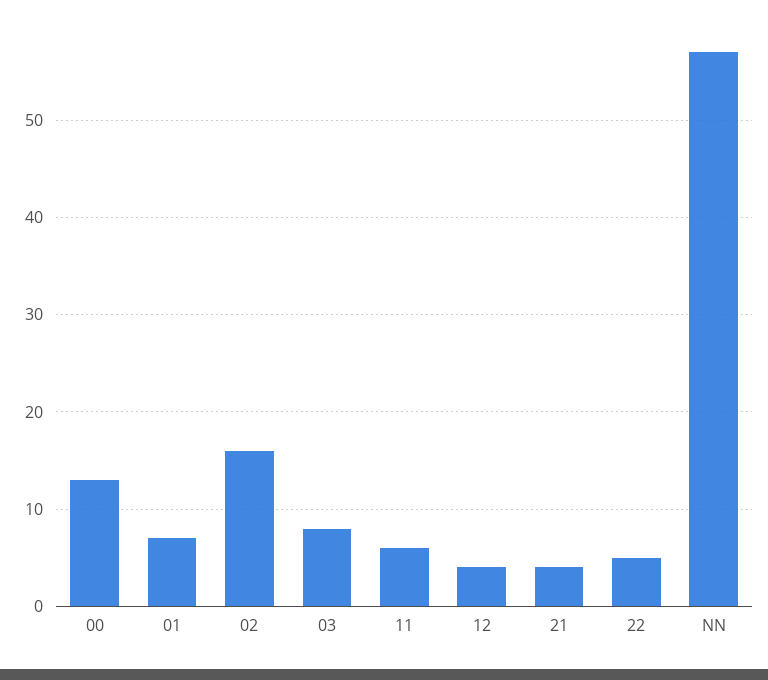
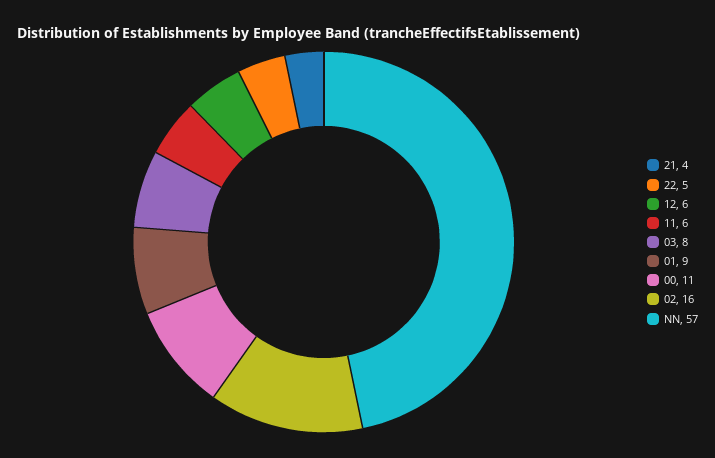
00: 13 -> 11
01: 7 -> 9
12: 4 -> 6

